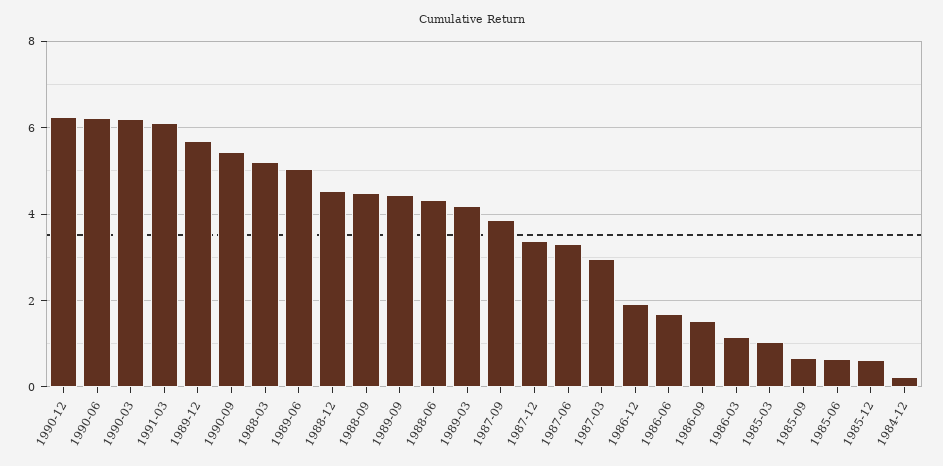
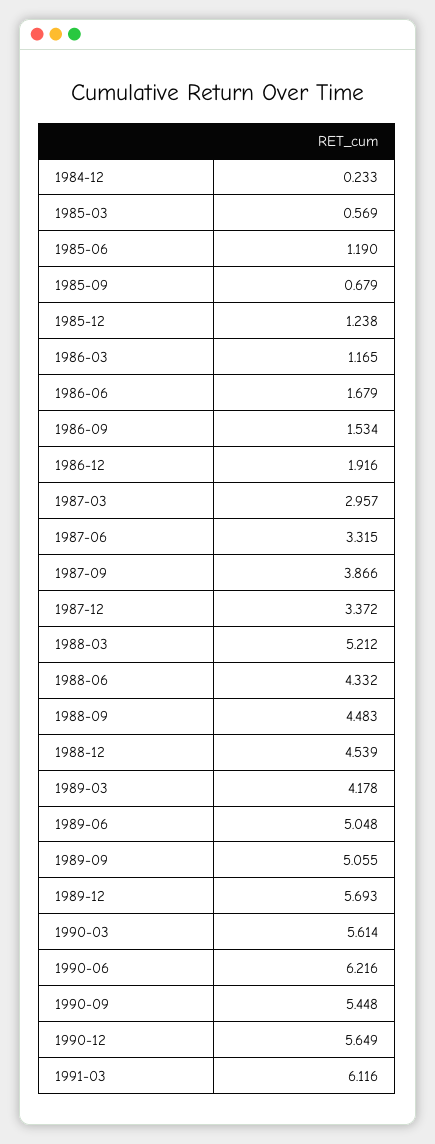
1990-12: 6.2 -> 5.649
1990-03: 6.2 -> 5.614
1989-09: 4.4 -> 5.055
1985-03: 1 -> 0.569
1985-06: 0.6 -> 1.19
1985-12: 0.6 -> 1.238

